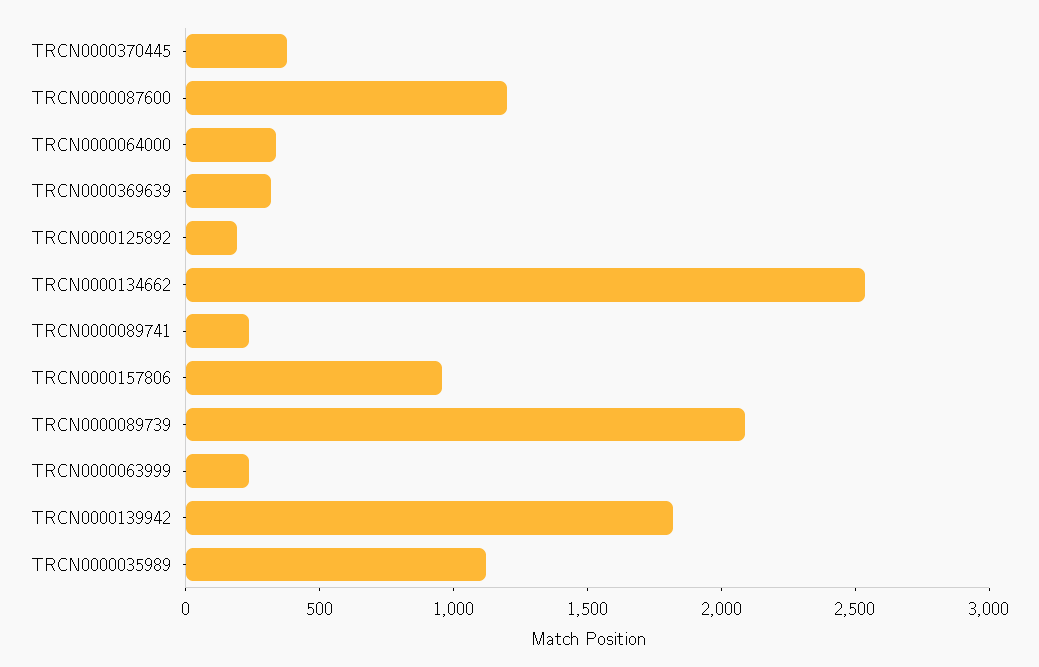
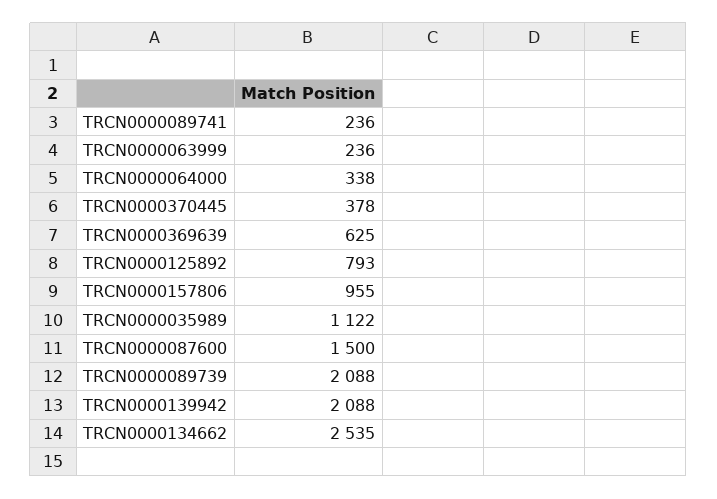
TRCN0000087600: 1200 -> 1500
TRCN0000369639: 300 -> 625
TRCN0000125892: 200 -> 793
TRCN0000139942: 1800 -> 2088

